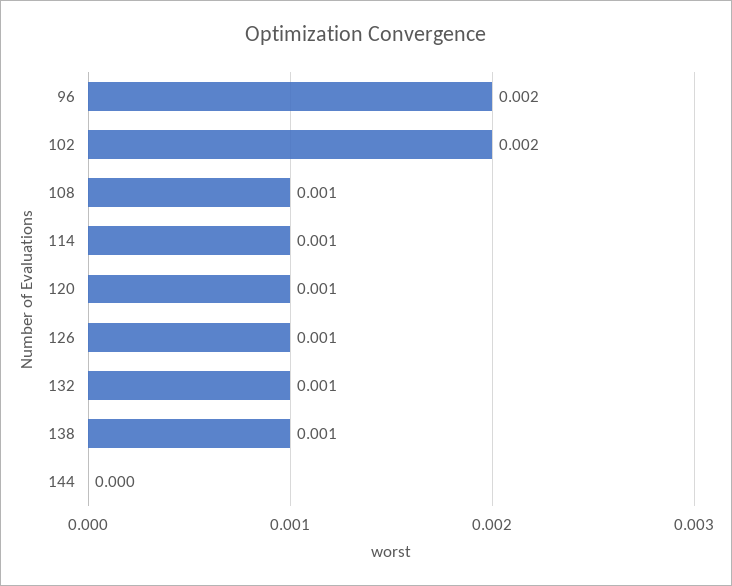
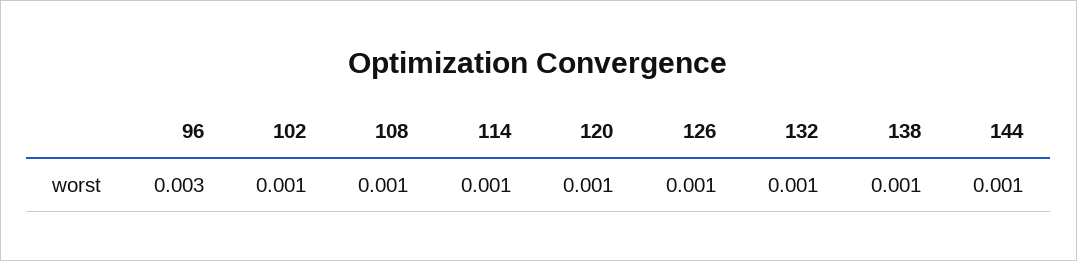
96: 0.002 -> 0.003
102: 0.002 -> 0.001
144: 0 -> 0.001

